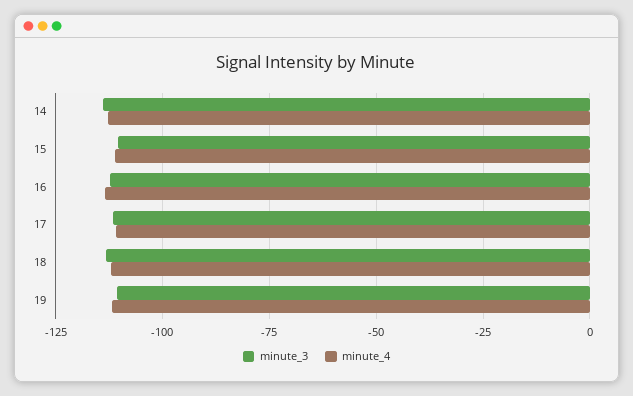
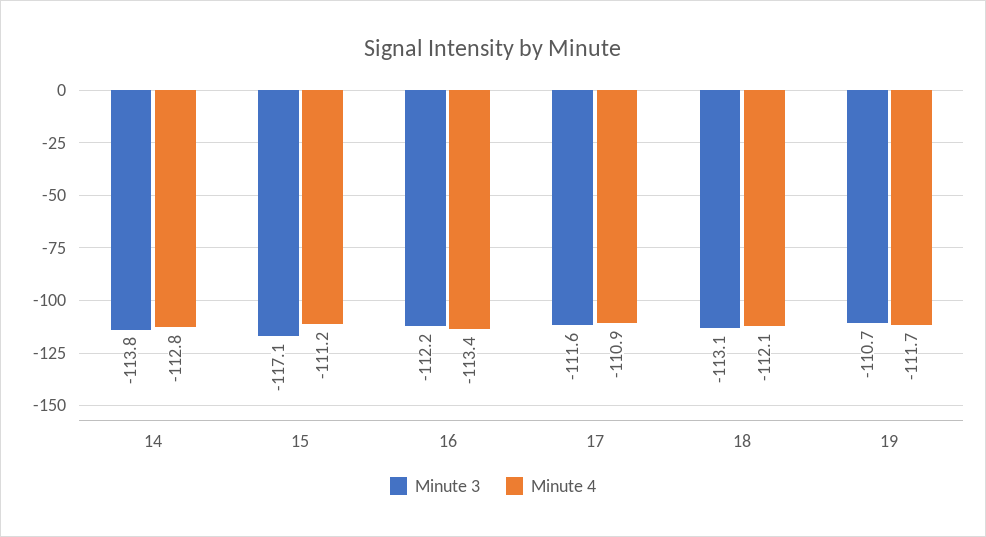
minute_3, 15: -110 -> -117.1

